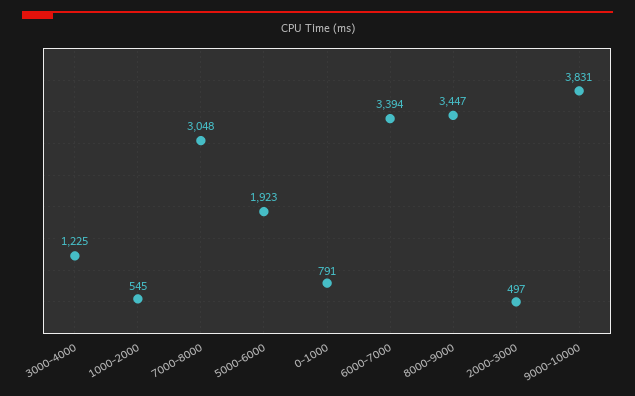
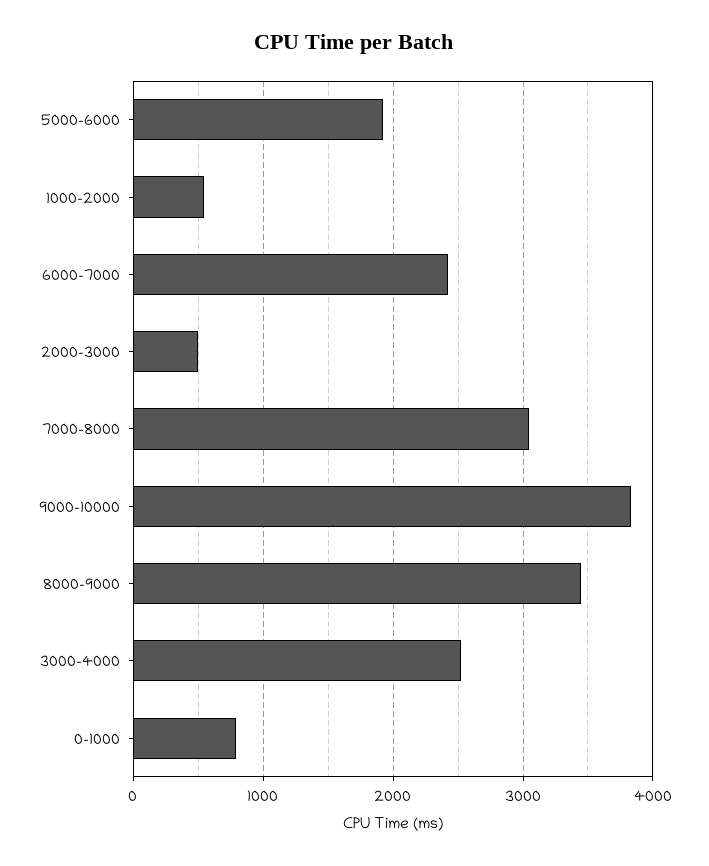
3000-4000: 1225 -> 2500
6000-7000: 3394 -> 2400

